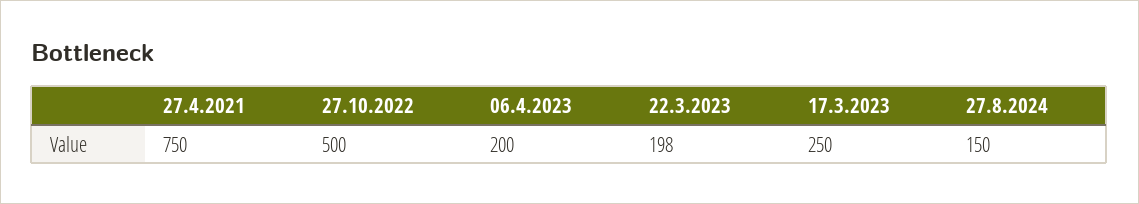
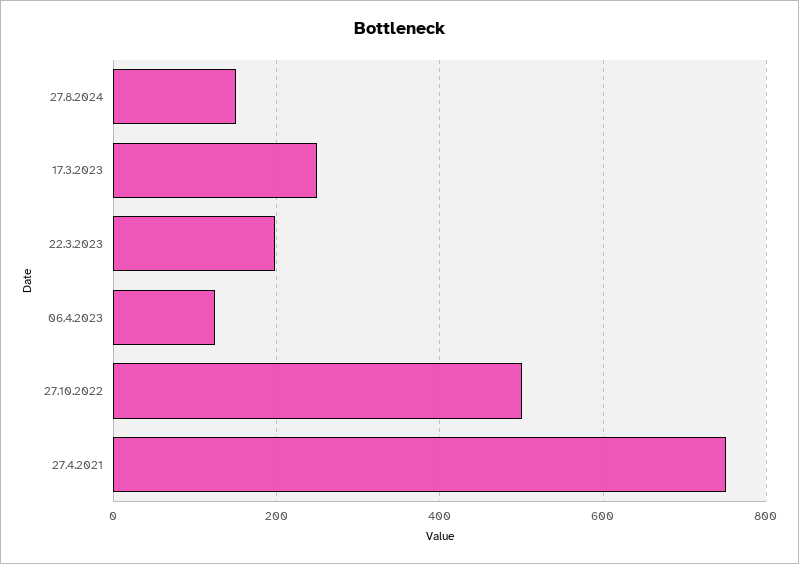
06.4.2023: 200 -> 120

